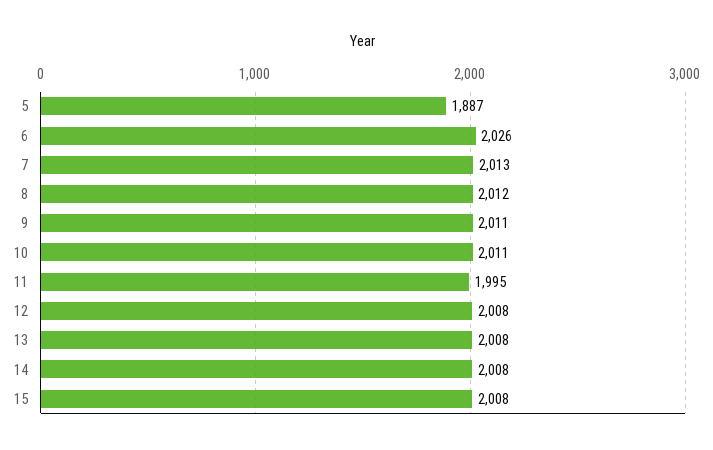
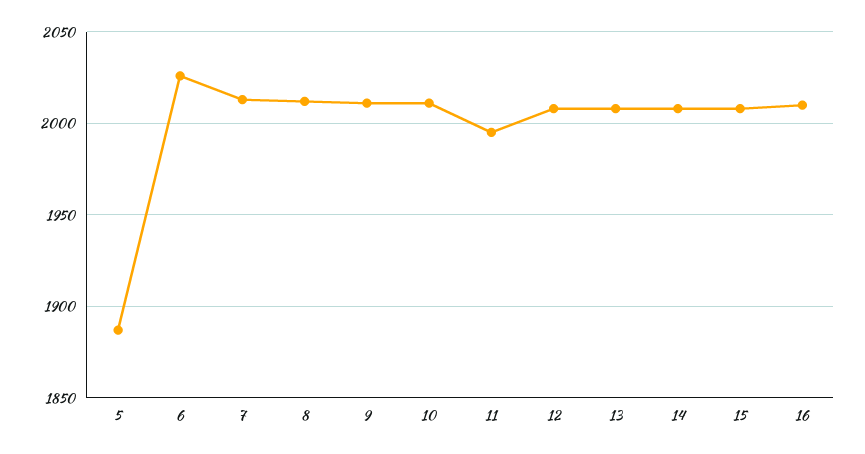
16: none -> 2010

